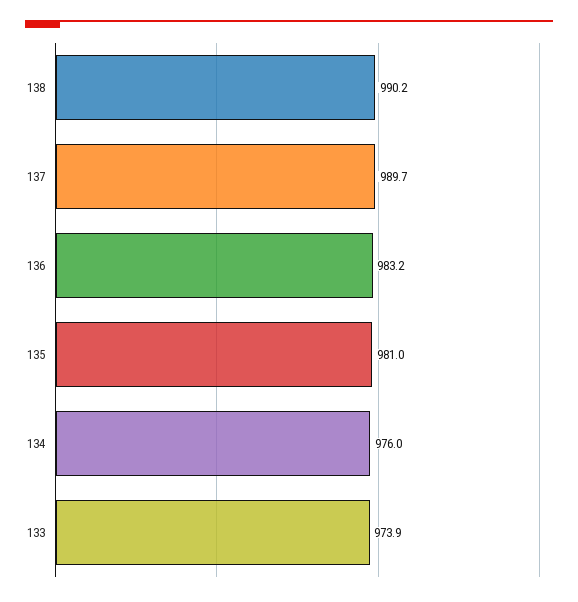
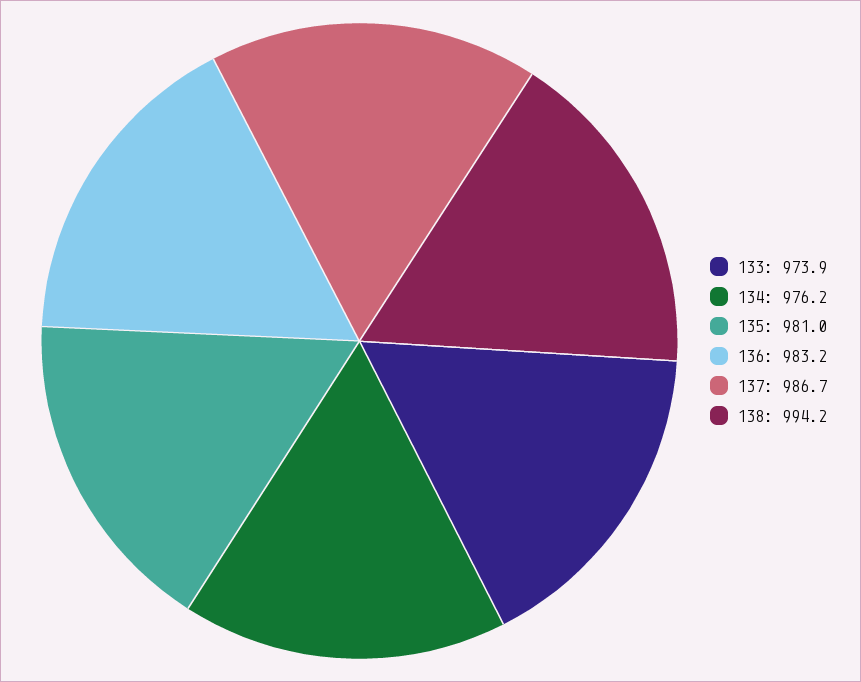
138: 990.2 -> 994.2
137: 989.7 -> 986.7
134: 976 -> 976.2

